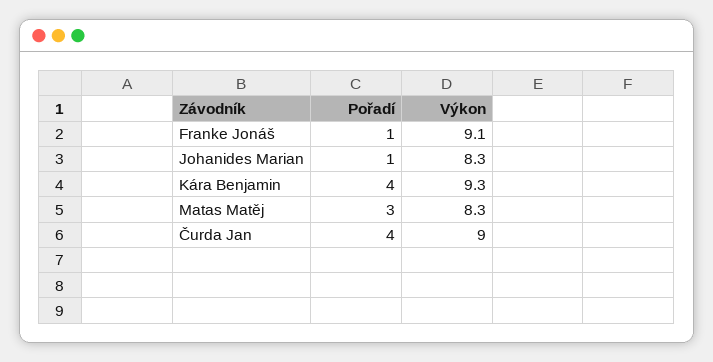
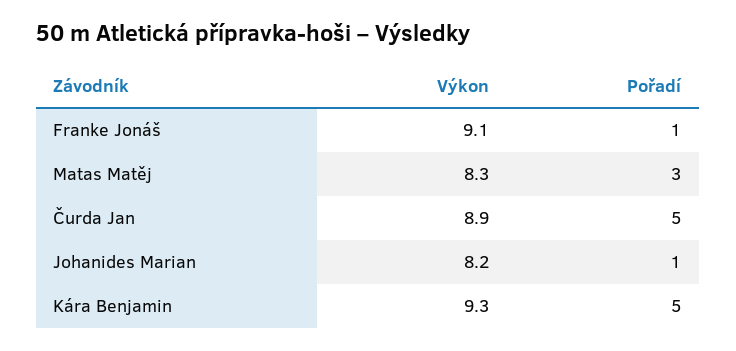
Výkon, Johanides Marian: 8.3 -> 8.2
Pořadí, Kára Benjamin: 4 -> 5
Pořadí, Čurda Jan: 4 -> 5
Výkon, Čurda Jan: 9 -> 8.9

